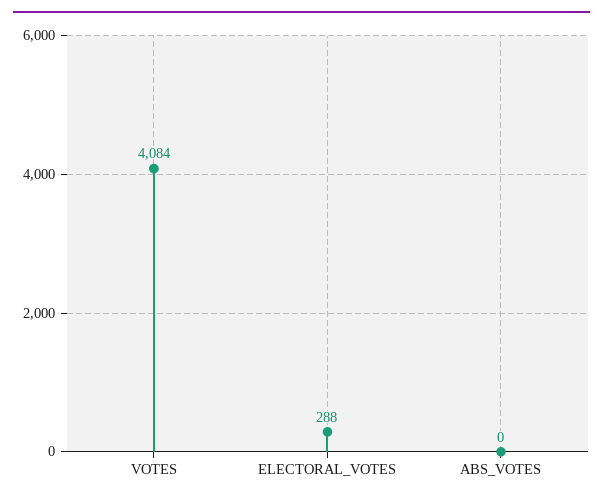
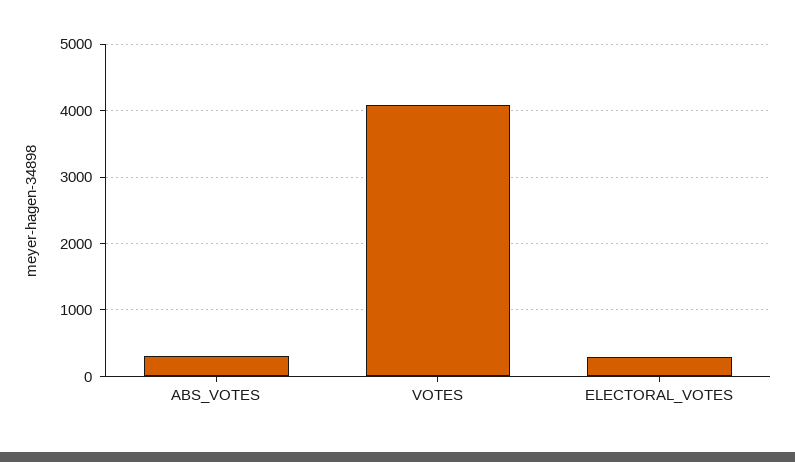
ABS_VOTES: 0 -> 300

